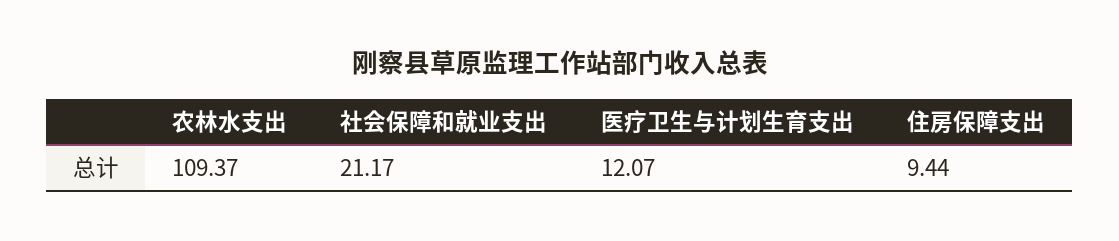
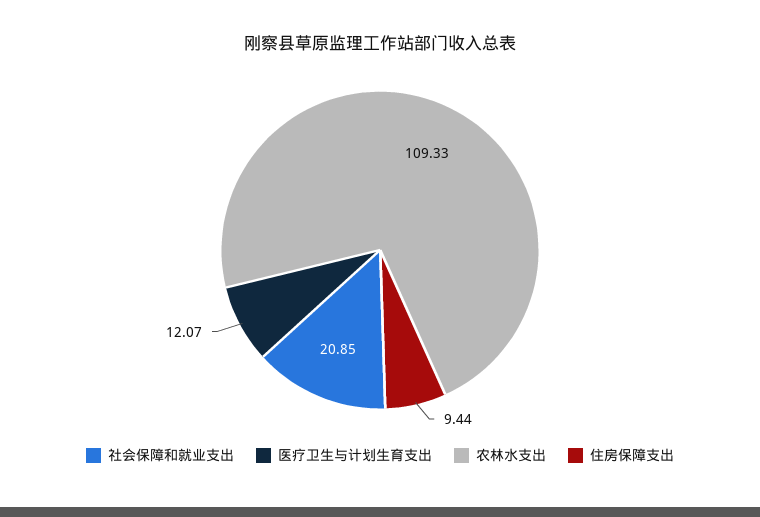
农林水支出: 109.37 -> 109.33
社会保障和就业支出: 21.17 -> 20.85

